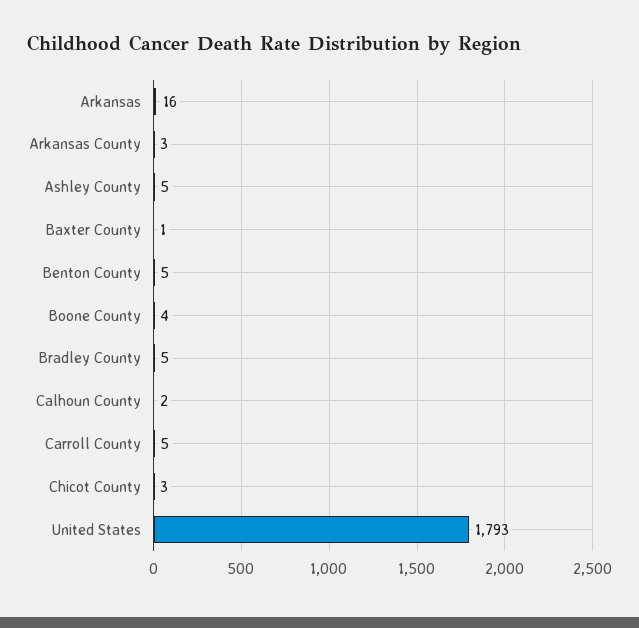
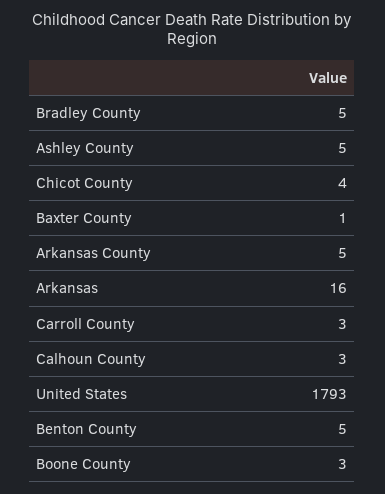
Arkansas County: 3 -> 5
Boone County: 4 -> 3
Calhoun County: 2 -> 3
Carroll County: 5 -> 3
Chicot County: 3 -> 4

